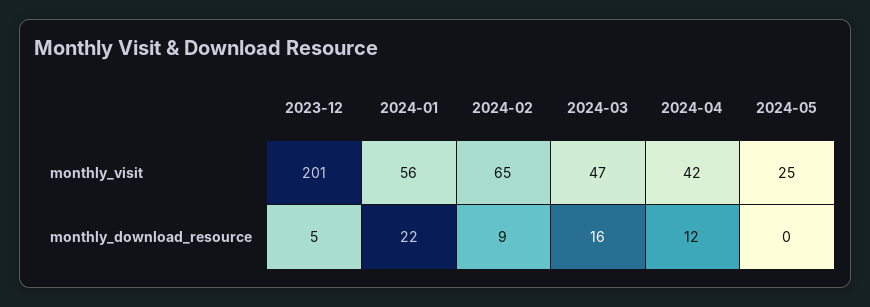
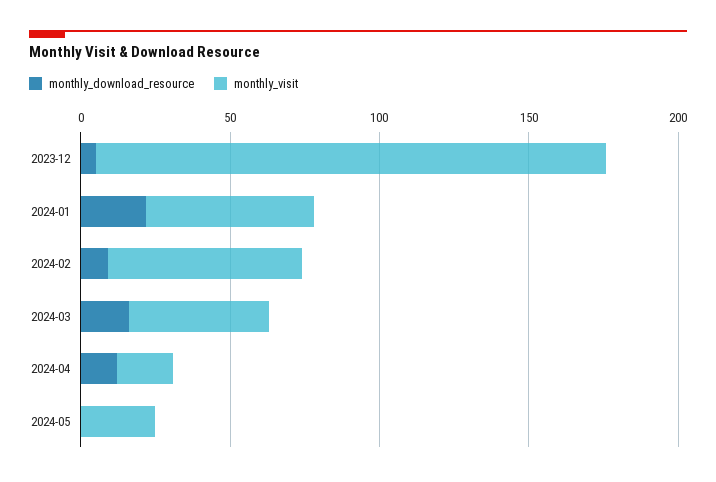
monthly_visit, 2023-12: 201 -> 170
monthly_visit, 2024-04: 42 -> 20

